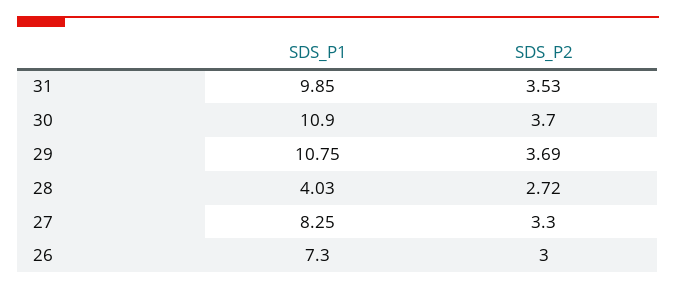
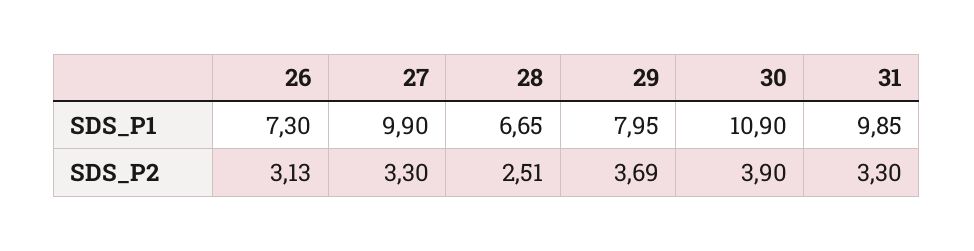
SDS_P2, 31: 3.53 -> 3.3
SDS_P2, 30: 3.7 -> 3.9
SDS_P1, 29: 10.75 -> 7.95
SDS_P1, 28: 4.03 -> 6.65
SDS_P2, 28: 2.72 -> 2.51
SDS_P1, 27: 8.25 -> 9.9
SDS_P2, 26: 3 -> 3.13

